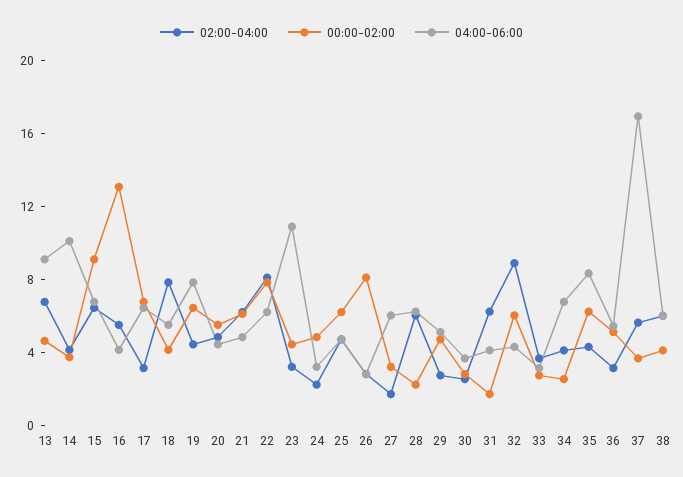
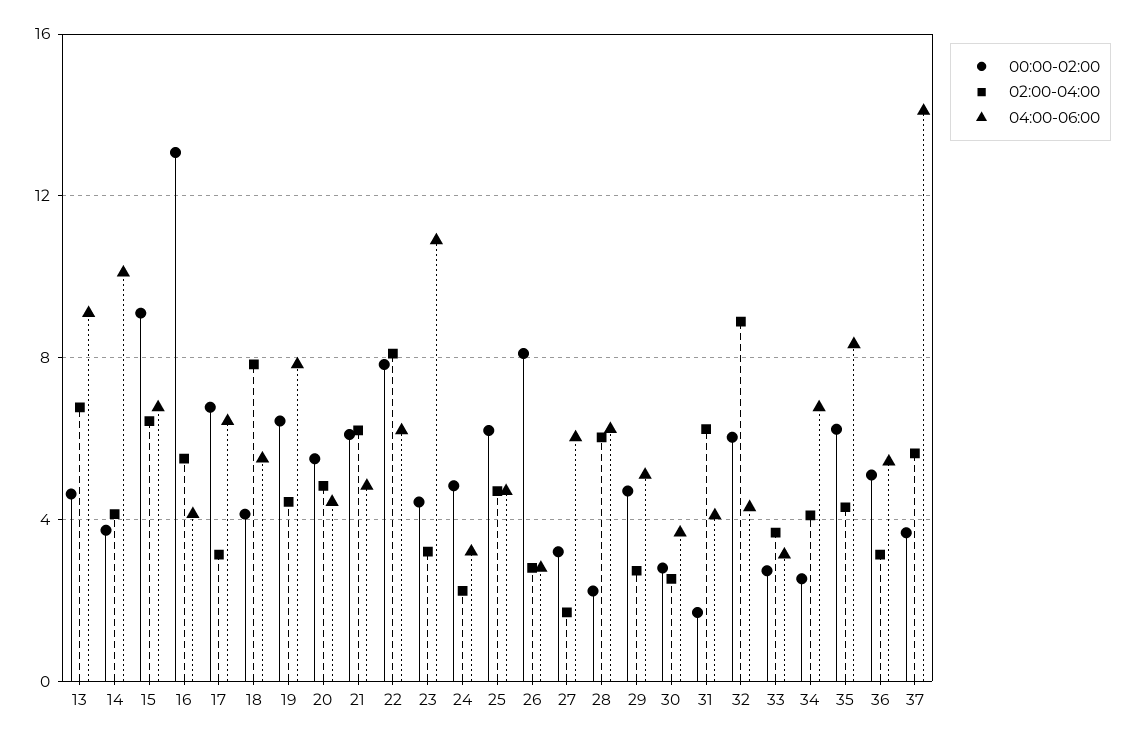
04:00-06:00, 37: 17 -> 14
02:00-04:00, 38: 6 -> none
00:00-02:00, 38: 4 -> none
04:00-06:00, 38: 6 -> none

